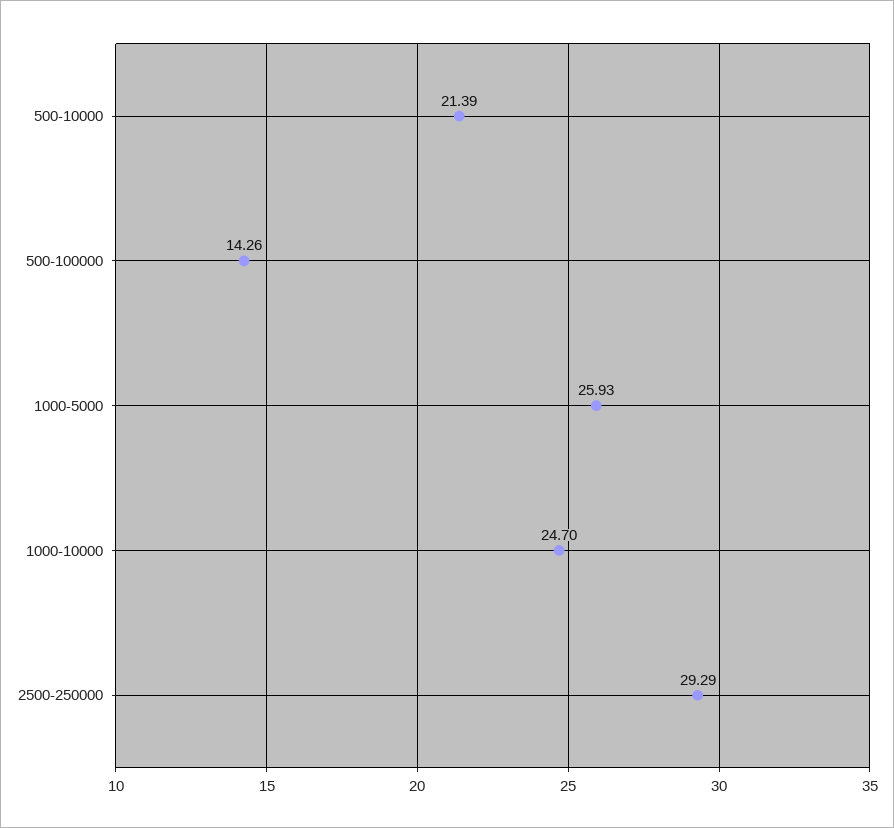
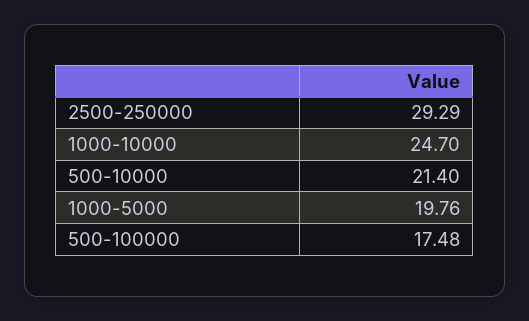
500-10000: 21.39 -> 21.4
500-100000: 14.26 -> 17.48
1000-5000: 25.93 -> 19.76

